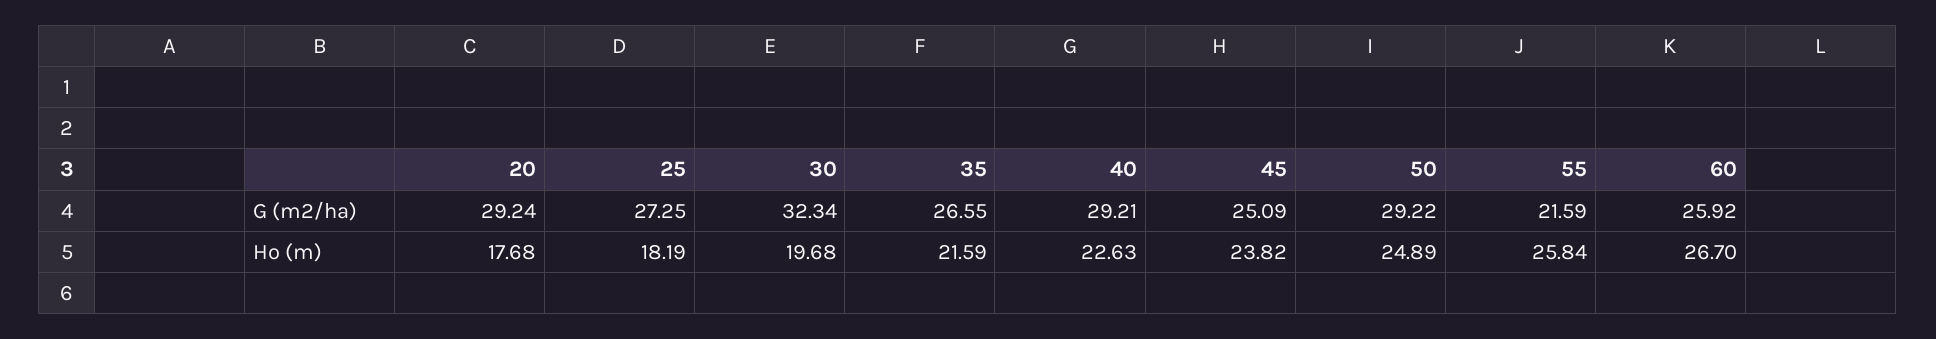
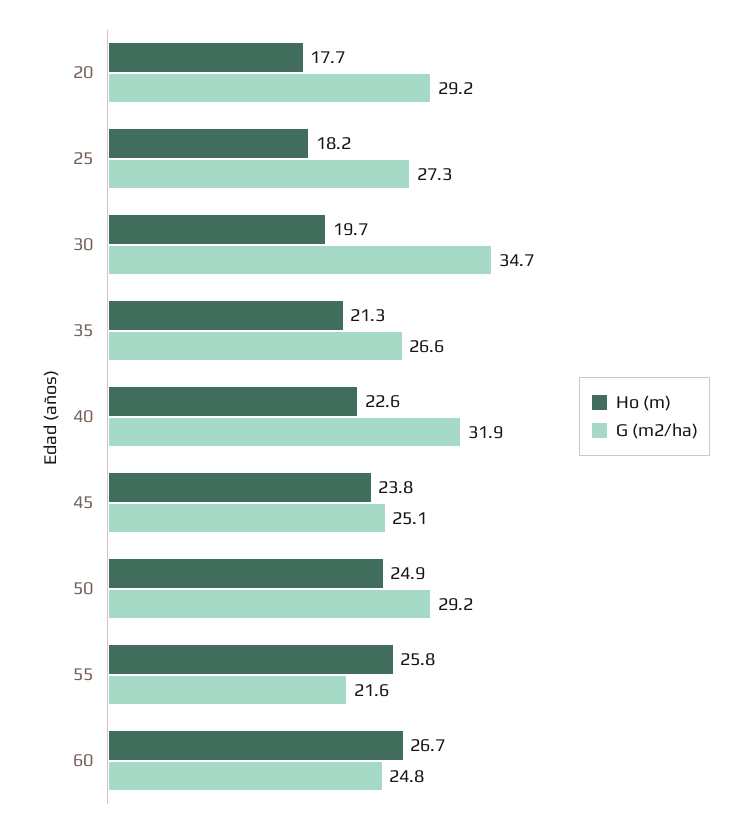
G (m2/ha), 30: 32.34 -> 34.7
G (m2/ha), 40: 29.21 -> 31.9
G (m2/ha), 60: 25.92 -> 24.8
Ho (m), 35: 21.59 -> 21.3

